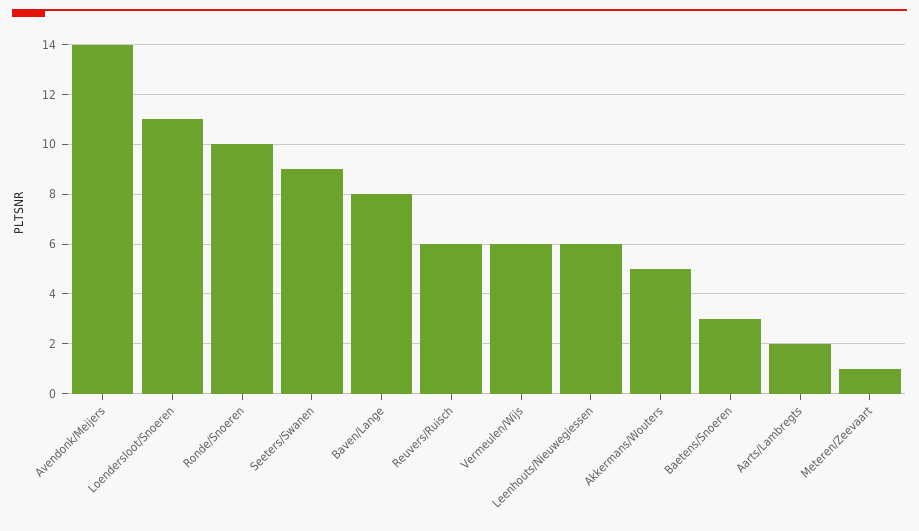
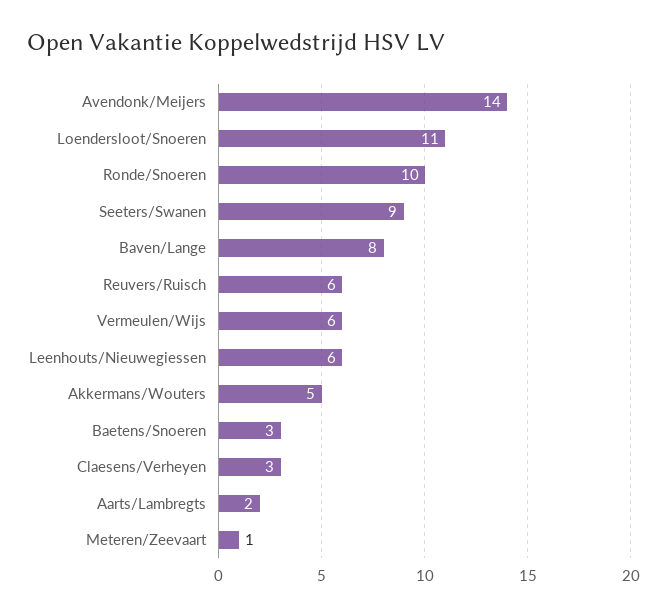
Claesens/Verheyen: none -> 3

